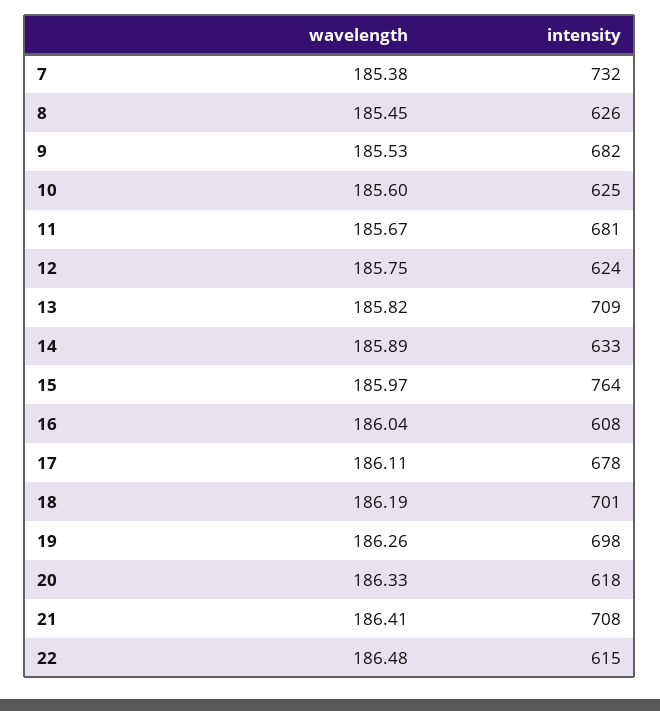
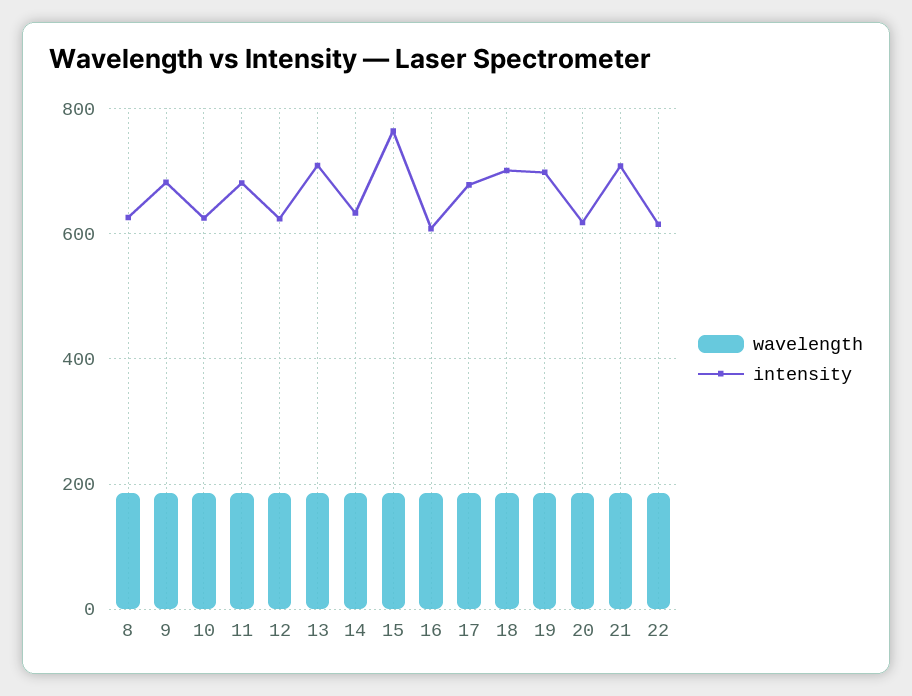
wavelength, 7: 185.38 -> none
intensity, 7: 732 -> none

